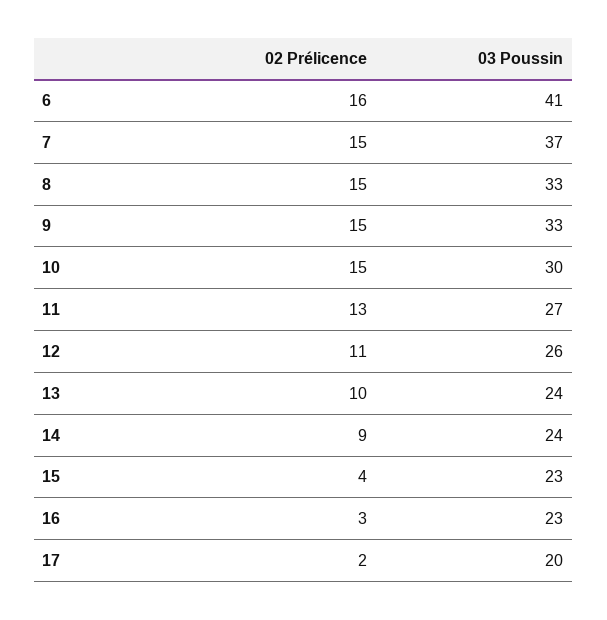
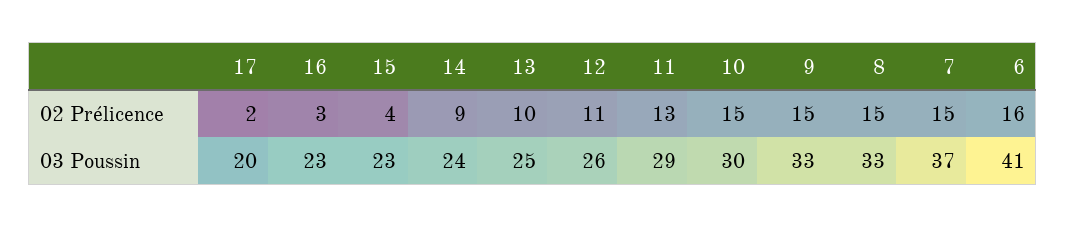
03 Poussin, 11: 27 -> 29
03 Poussin, 13: 24 -> 25

